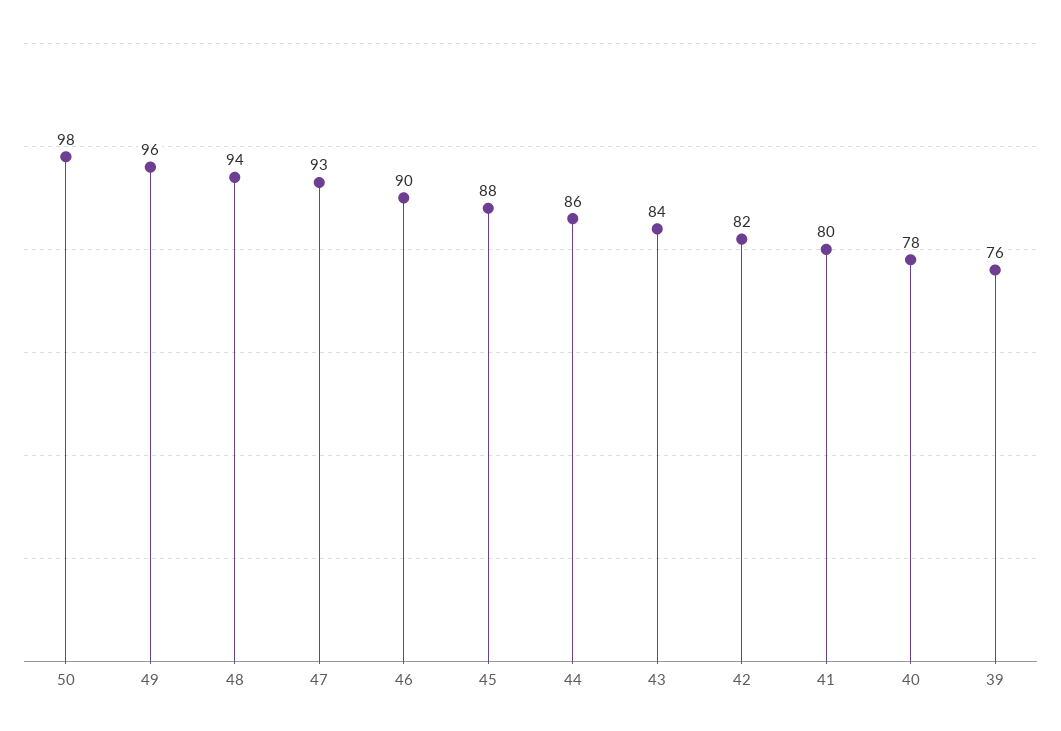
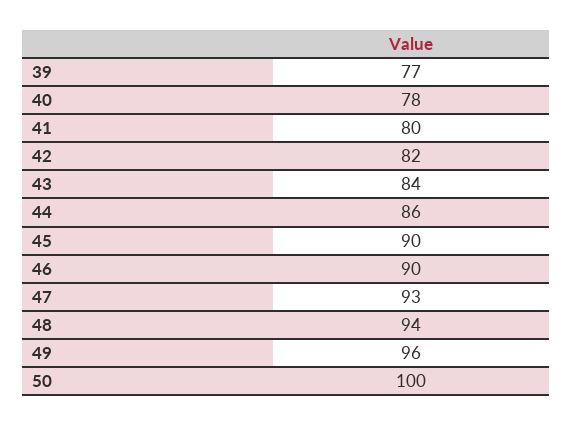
50: 98 -> 100
45: 88 -> 90
39: 76 -> 77

